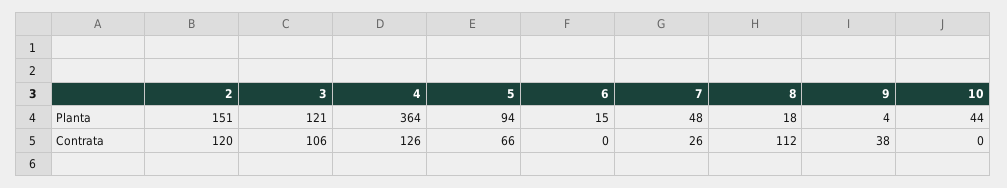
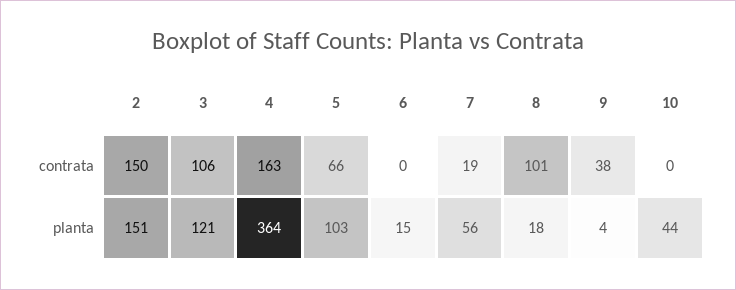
5, Planta: 94 -> 103
7, Planta: 48 -> 56
2, Contrata: 120 -> 150
4, Contrata: 126 -> 163
7, Contrata: 26 -> 19
8, Contrata: 112 -> 101

